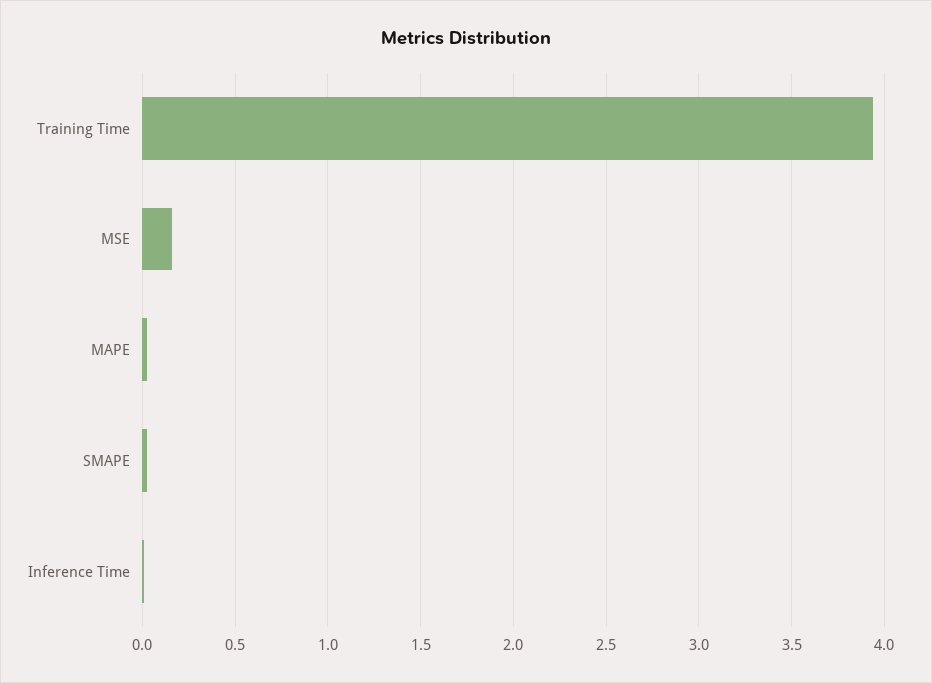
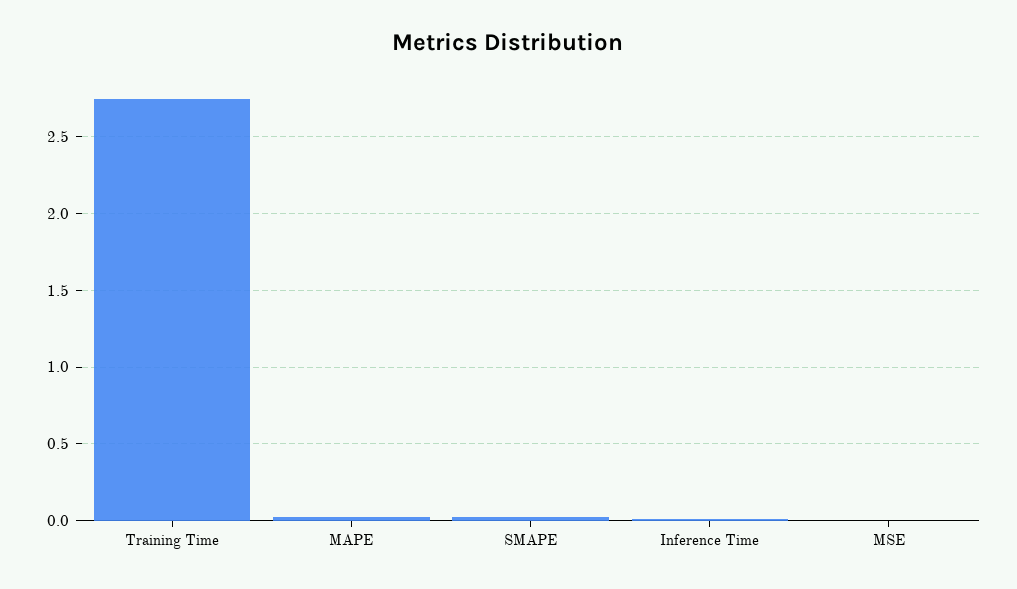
Training Time: 3.95 -> 2.75
MSE: 0.15 -> 0

